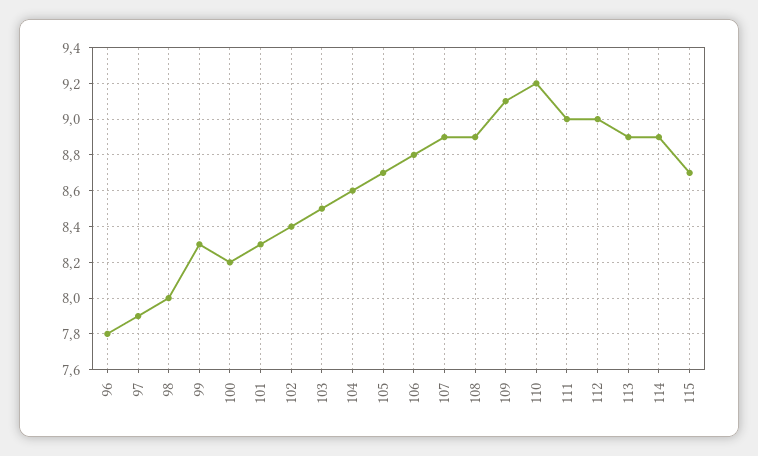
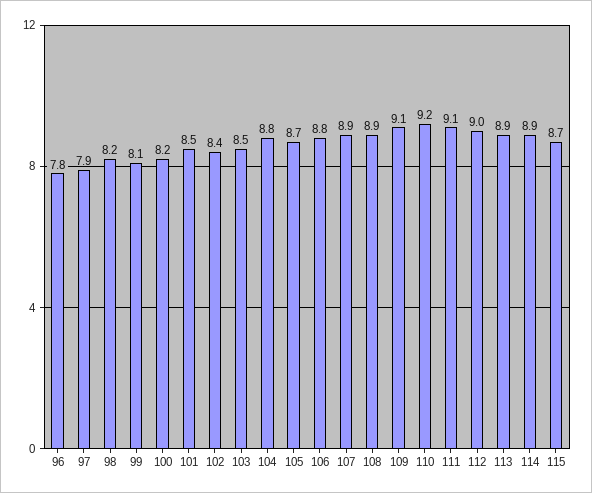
98: 8 -> 8.2
99: 8.3 -> 8.1
101: 8.3 -> 8.5
104: 8.6 -> 8.8
111: 9 -> 9.1

